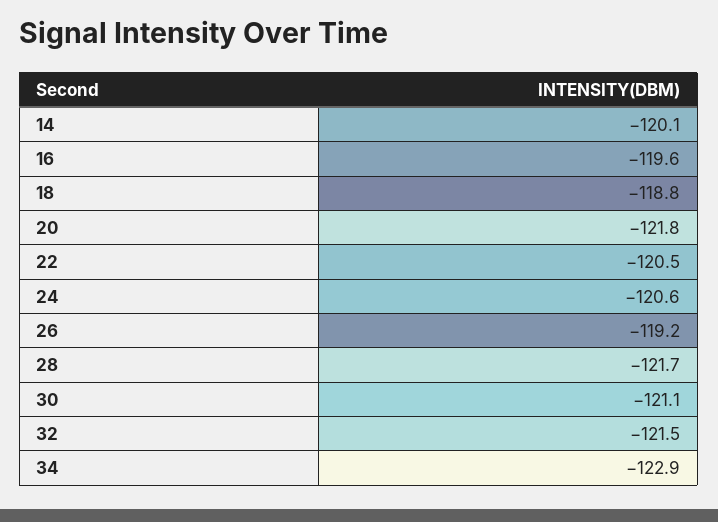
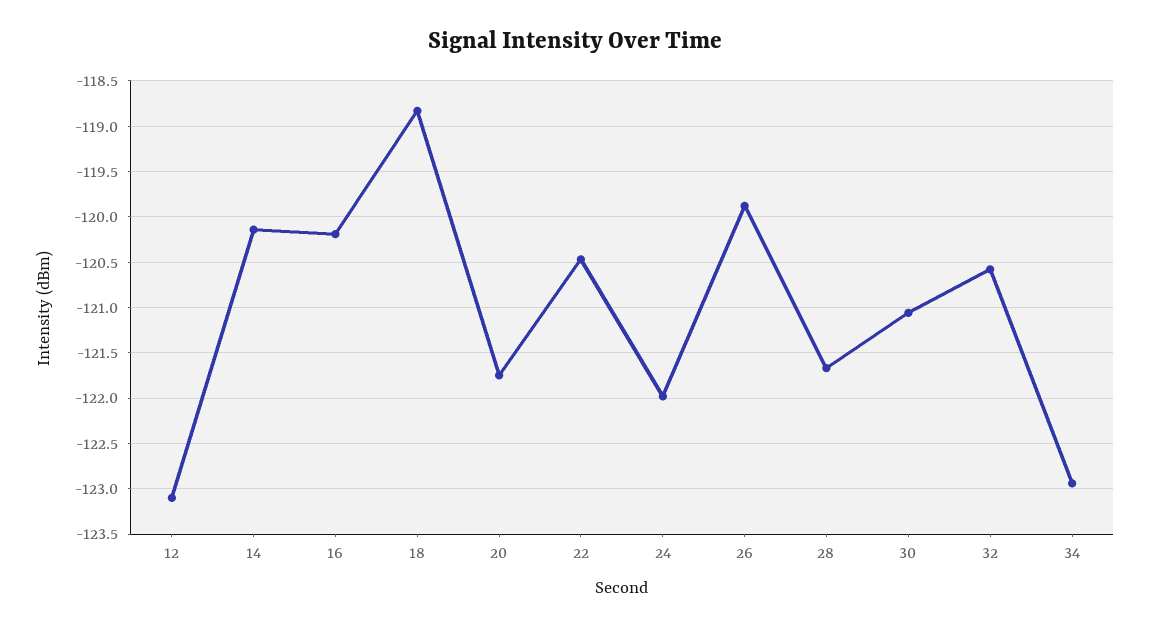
16: -119.6 -> -120.2
24: -120.6 -> -122
26: -119.2 -> -119.9
32: -121.5 -> -120.6
12: none -> -123.1

